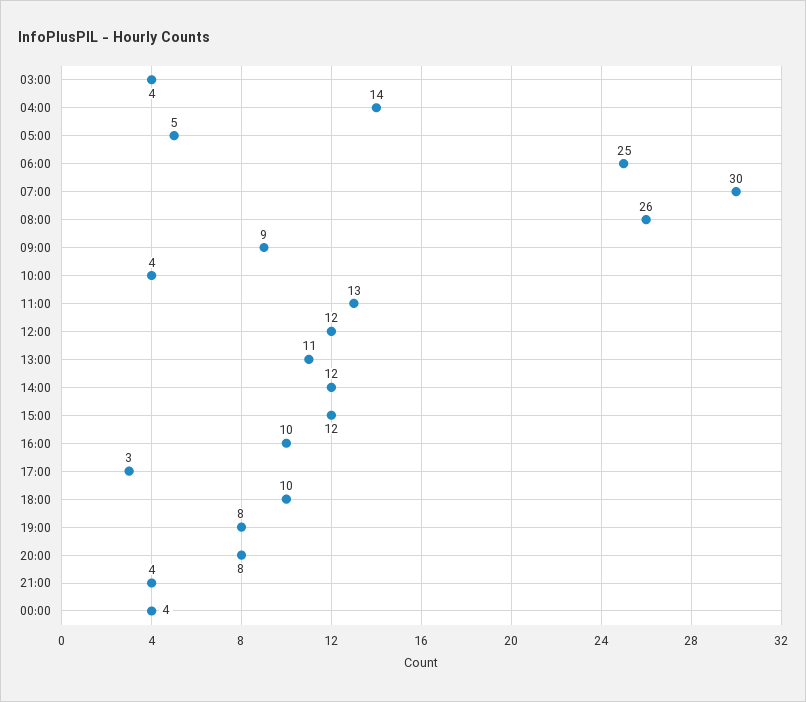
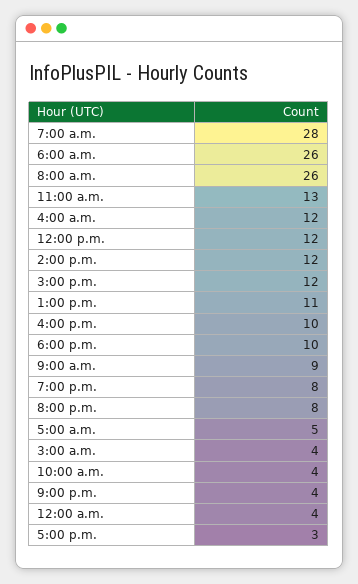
04:00: 14 -> 12
06:00: 25 -> 26
07:00: 30 -> 28

